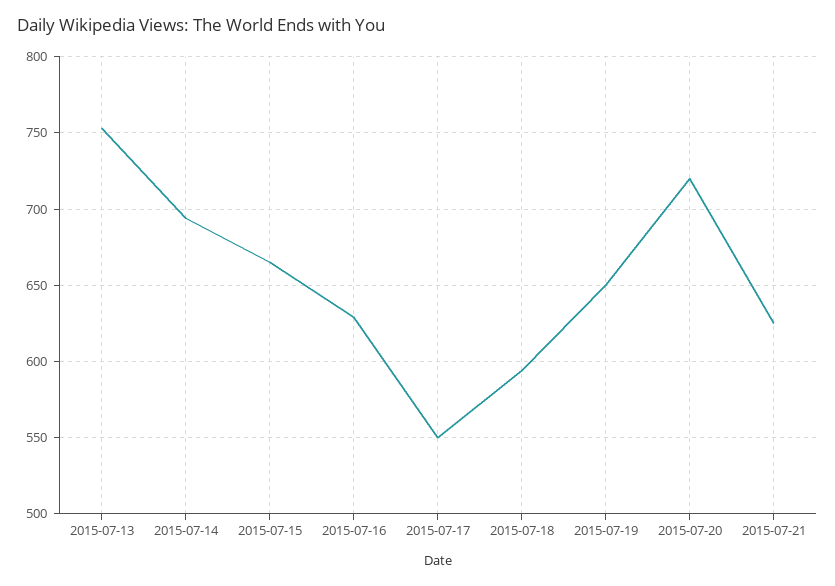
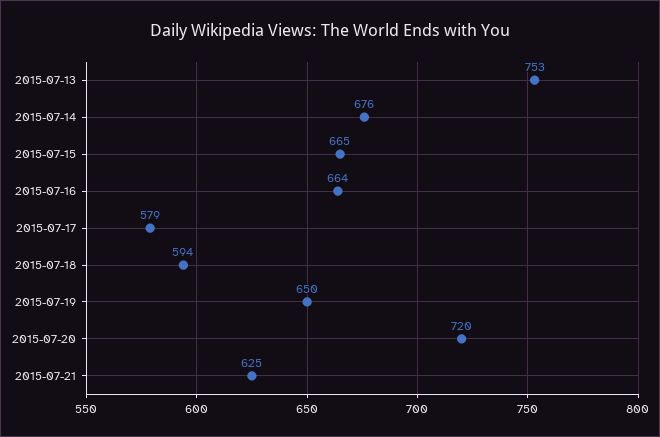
2015-07-14: 695 -> 676
2015-07-16: 630 -> 664
2015-07-17: 550 -> 579

